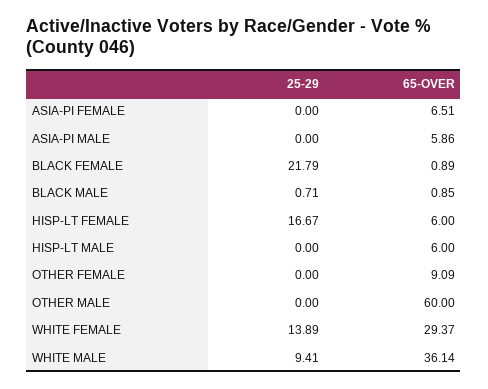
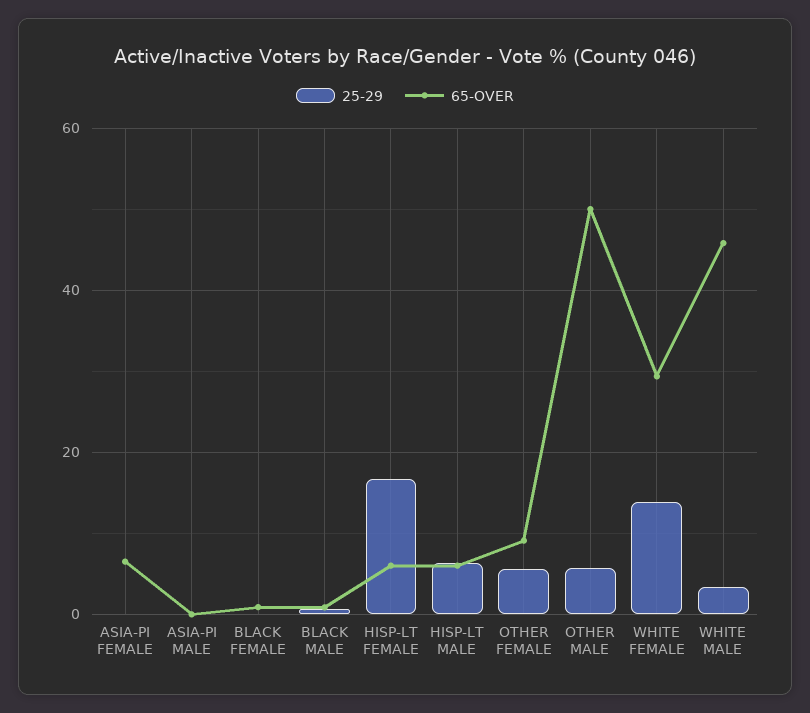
65-OVER, ASIA-PI MALE: 5.86 -> 0
25-29, BLACK FEMALE: 21.79 -> 0
25-29, HISP-LT MALE: 0 -> 6
25-29, OTHER FEMALE: 0 -> 6
25-29, OTHER MALE: 0 -> 6
65-OVER, OTHER MALE: 60 -> 50
25-29, WHITE MALE: 9.41 -> 4
65-OVER, WHITE MALE: 36.14 -> 46

